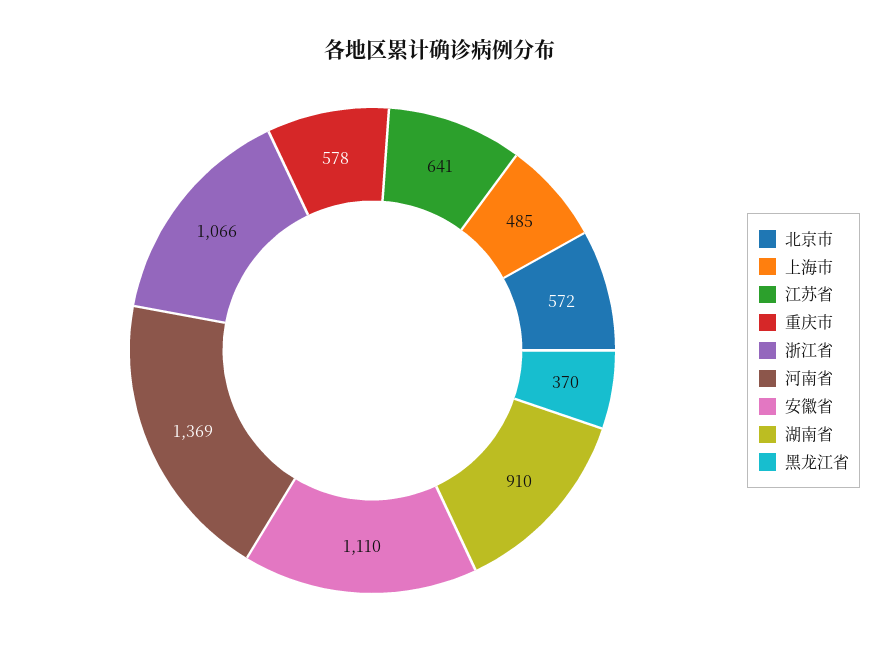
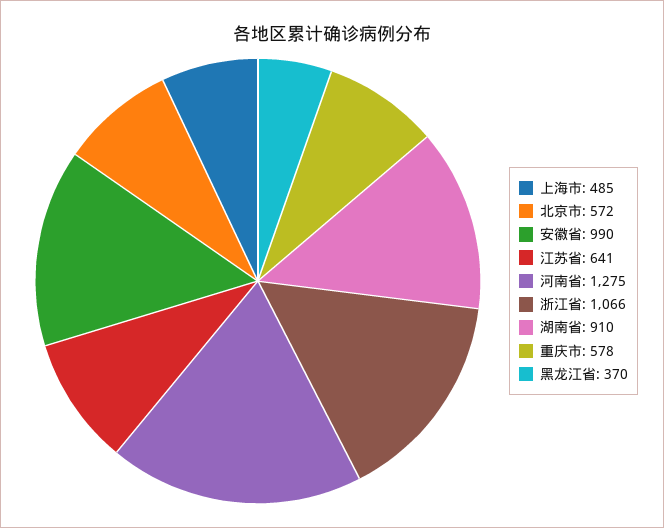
河南省: 1369 -> 1275
安徽省: 1110 -> 990

